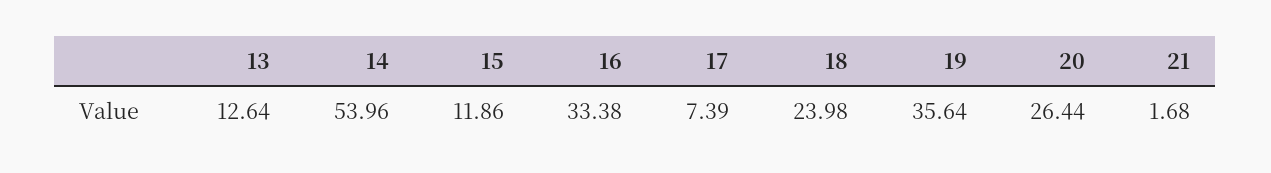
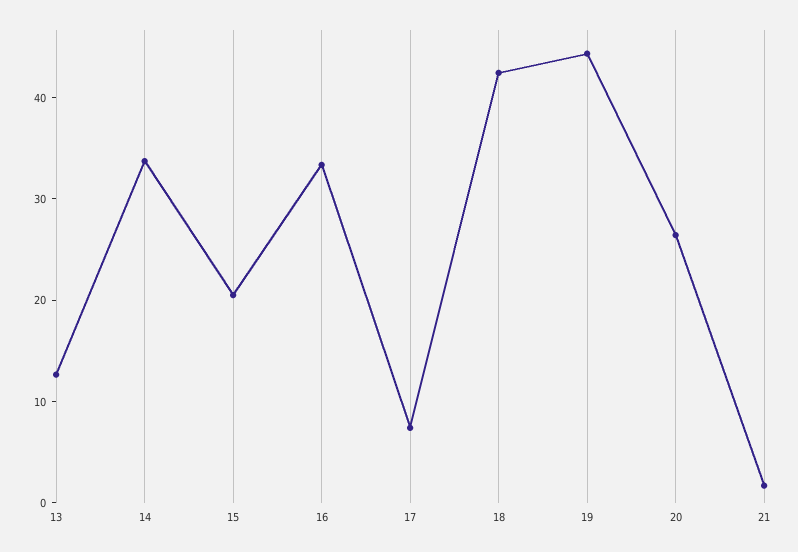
14: 53.96 -> 34
15: 11.86 -> 20
18: 23.98 -> 42
19: 35.64 -> 44

